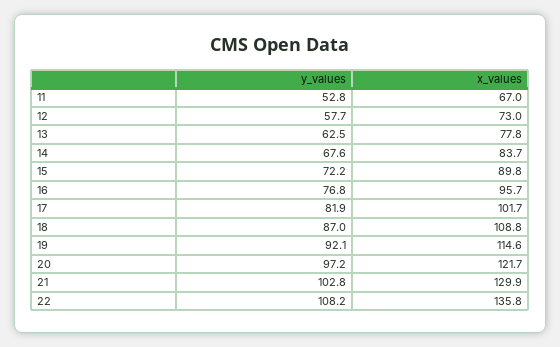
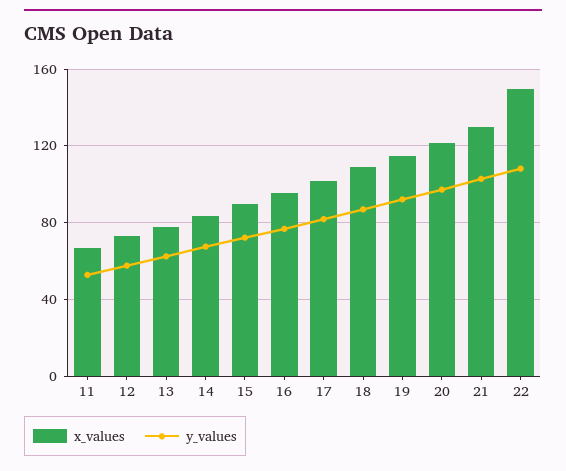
x_values, 22: 135.8 -> 150

